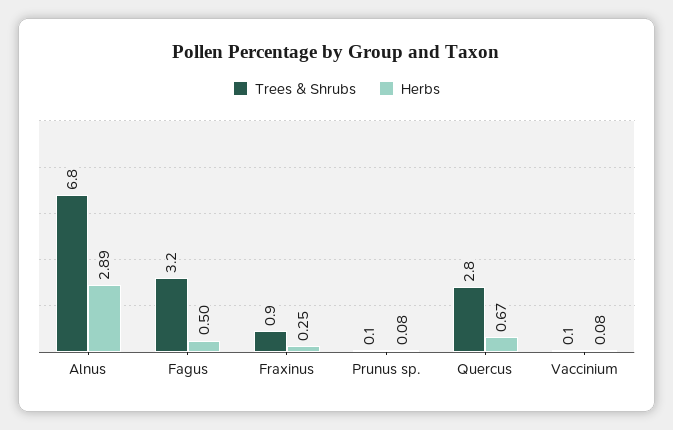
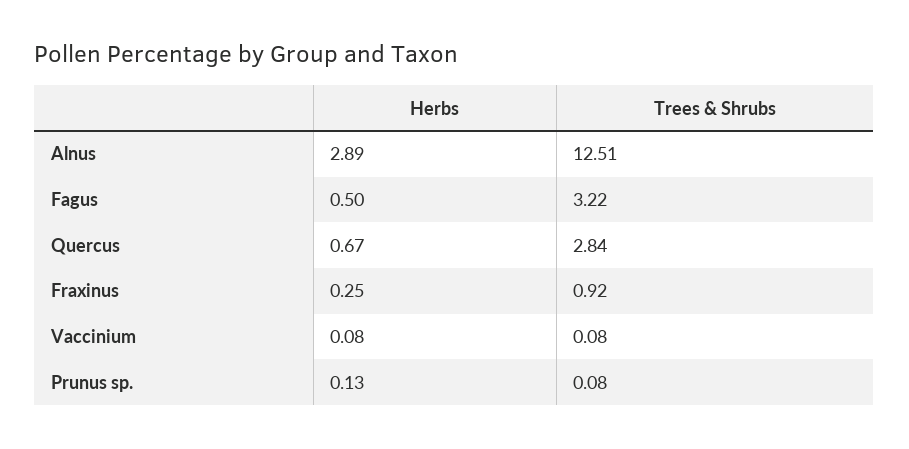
Trees & Shrubs, Alnus: 6.8 -> 12.51
Herbs, Prunus sp.: 0.08 -> 0.13

